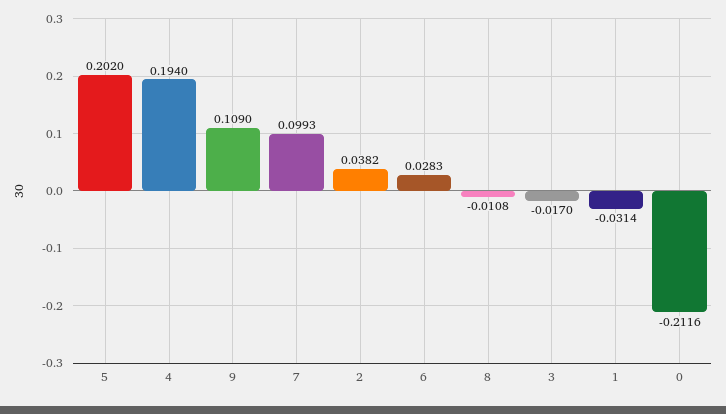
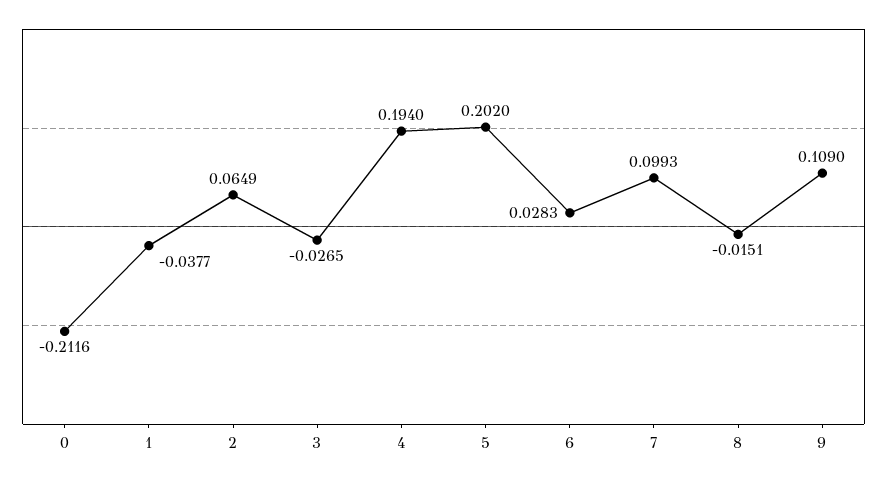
2: 0.0382 -> 0.0649
8: -0.0108 -> -0.0151
3: -0.017 -> -0.0265
1: -0.0314 -> -0.0377

